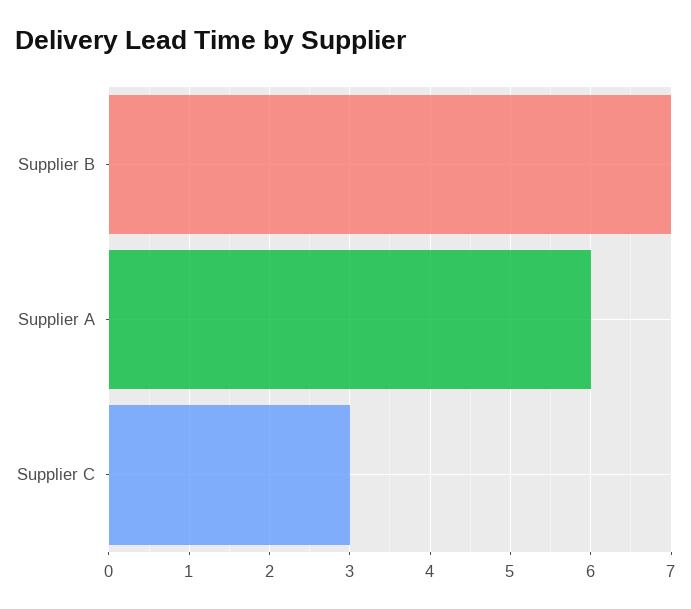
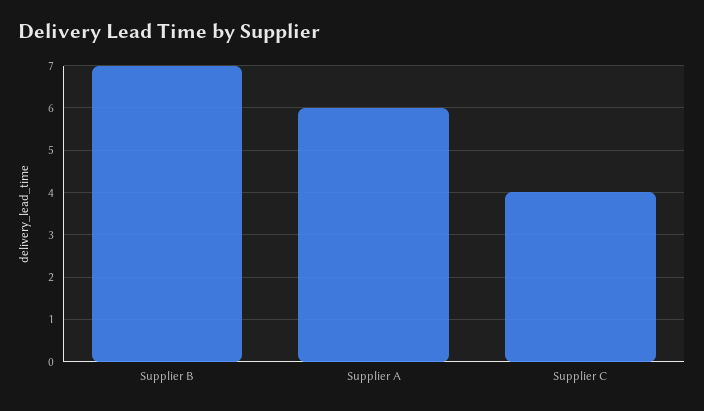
Supplier C: 3 -> 4

